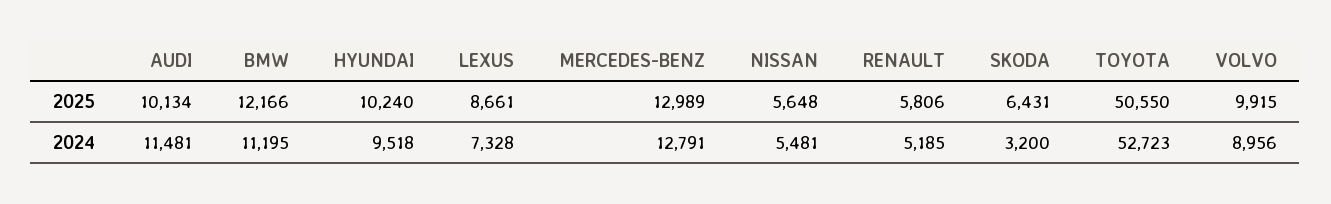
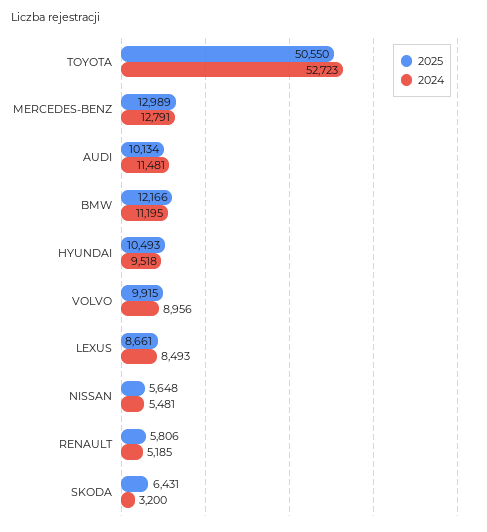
2025, HYUNDAI: 10240 -> 10493
2024, LEXUS: 7328 -> 8493

